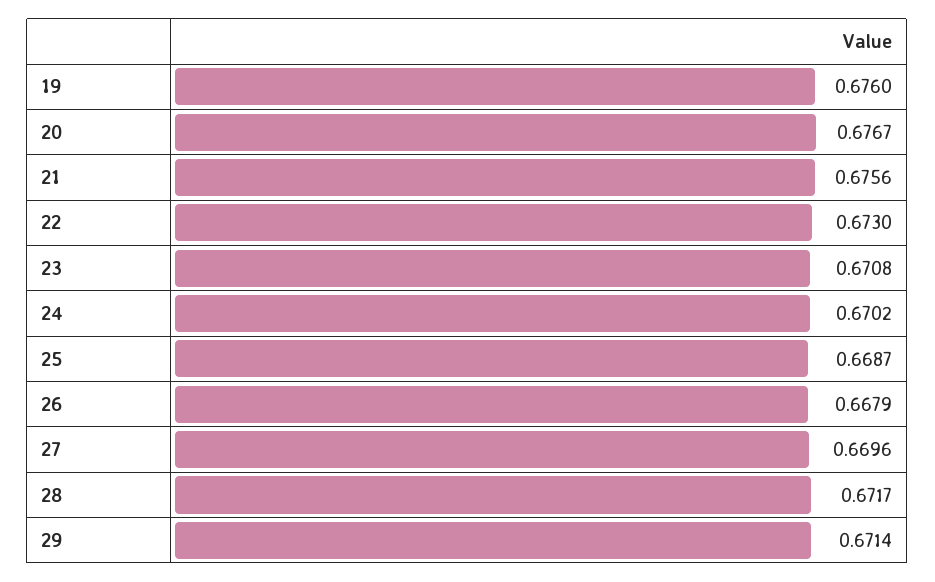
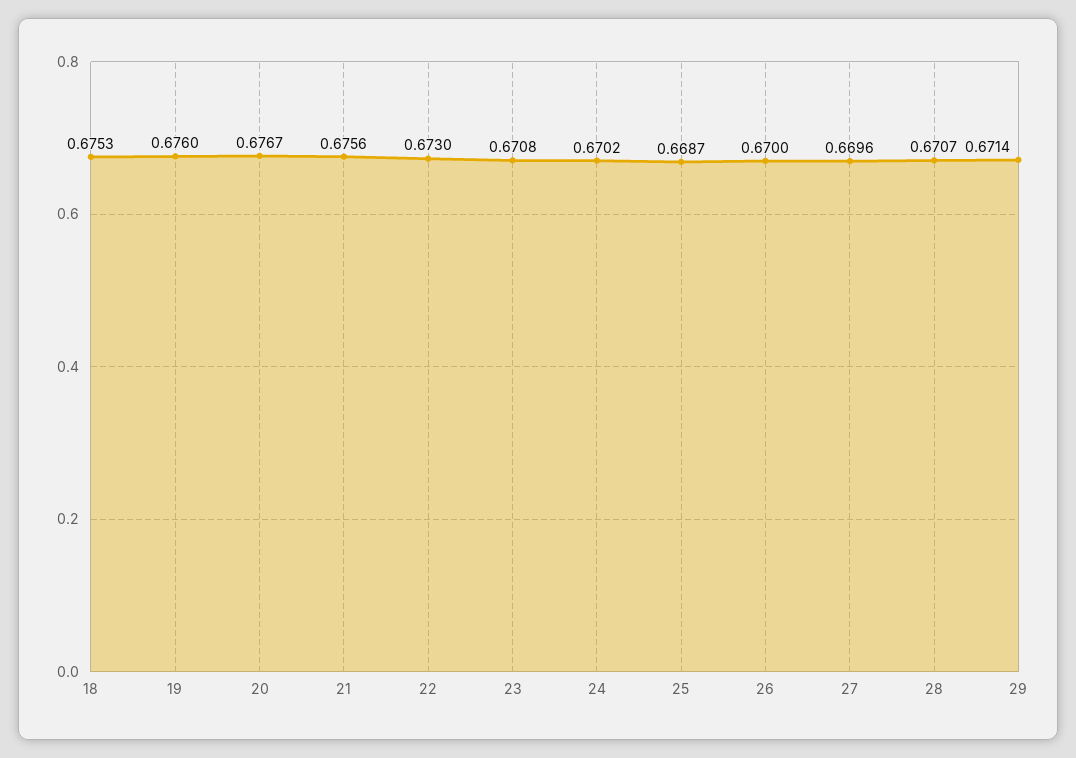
26: 0.6679 -> 0.67
28: 0.6717 -> 0.6707
18: none -> 0.6753

